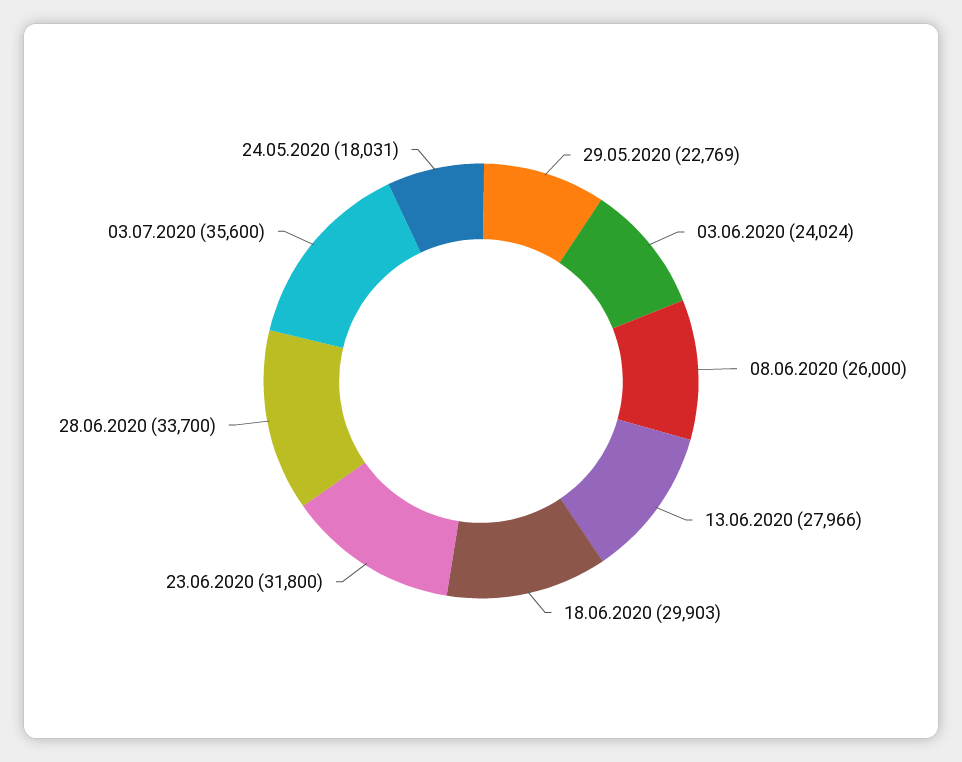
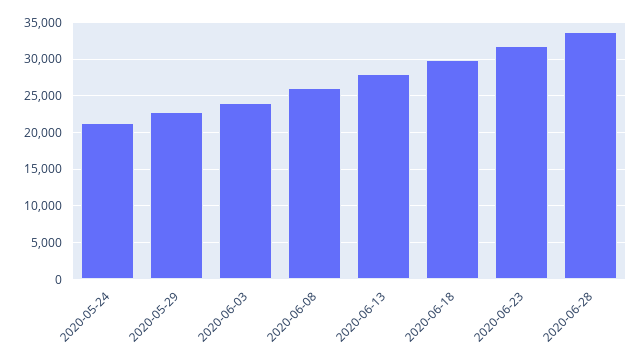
03.07.2020: 35600 -> none
24.05.2020: 18031 -> 21000

